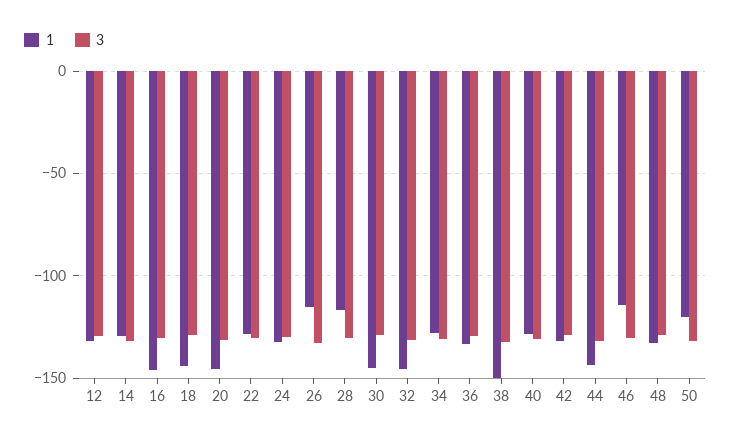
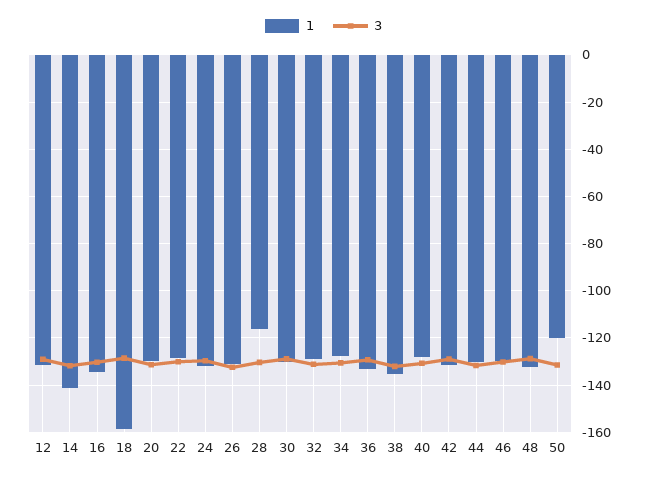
1, 14: -130 -> -140
1, 16: -145 -> -135
1, 18: -145 -> -160
1, 20: -145 -> -130
1, 26: -115 -> -130
1, 30: -145 -> -130
1, 32: -145 -> -130
1, 38: -150 -> -135
1, 44: -145 -> -130
1, 46: -115 -> -130

